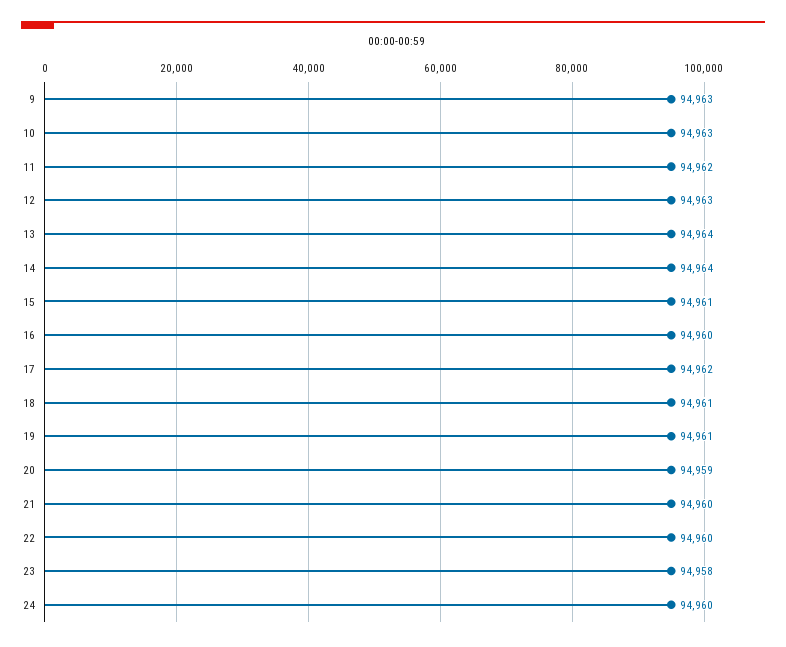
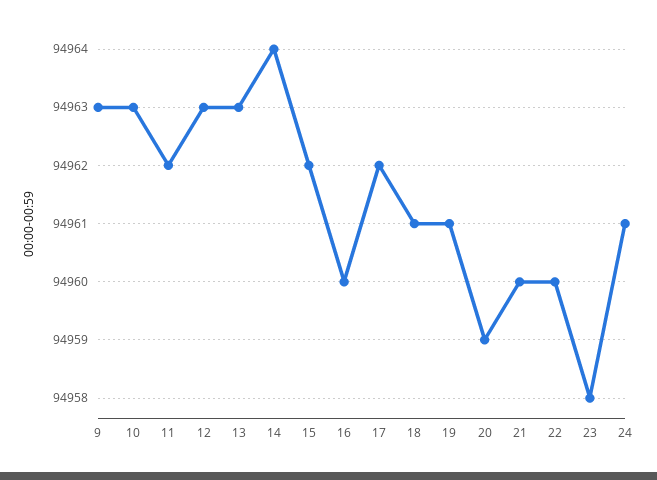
13: 94964 -> 94963
15: 94961 -> 94962
24: 94960 -> 94961

